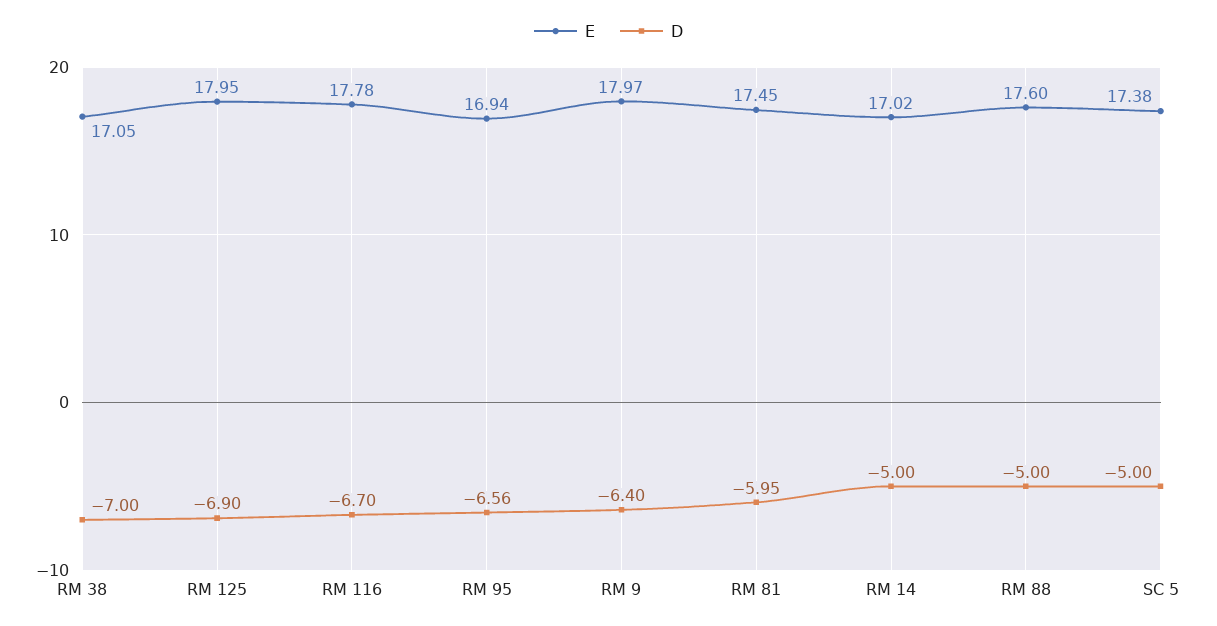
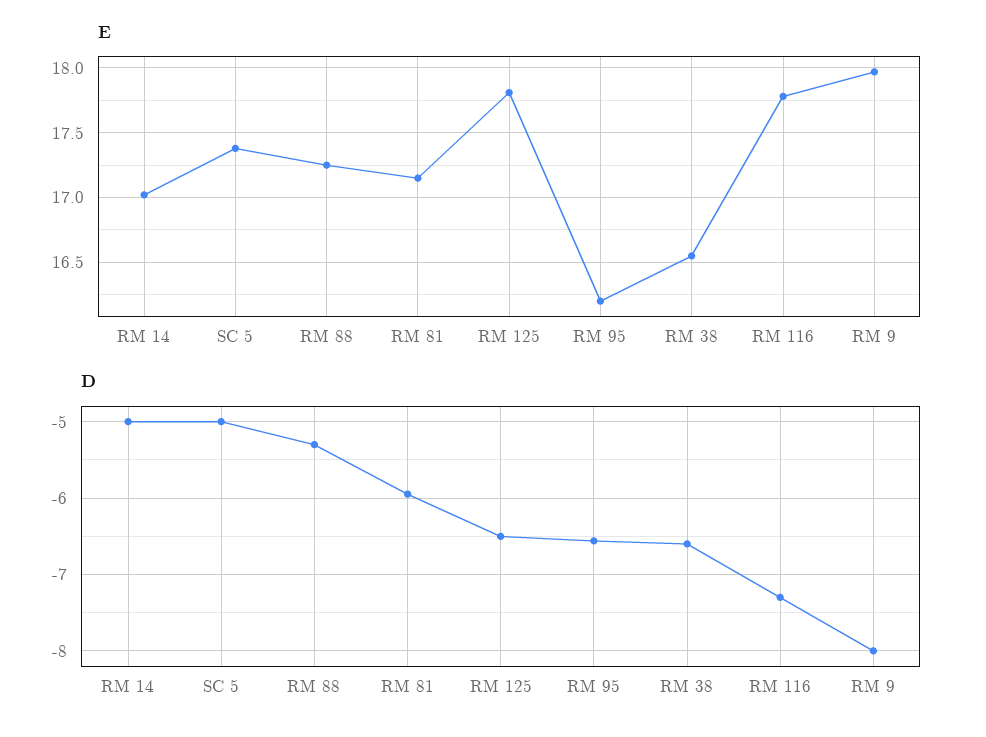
E, RM 38: 17.05 -> 16.55
D, RM 38: -7 -> -6.6
E, RM 125: 17.95 -> 17.8
D, RM 125: -6.9 -> -6.5
D, RM 116: -6.7 -> -7.3
E, RM 95: 16.94 -> 16.2
D, RM 9: -6.4 -> -8
E, RM 81: 17.45 -> 17.15
E, RM 88: 17.6 -> 17.25
D, RM 88: -5 -> -5.3

